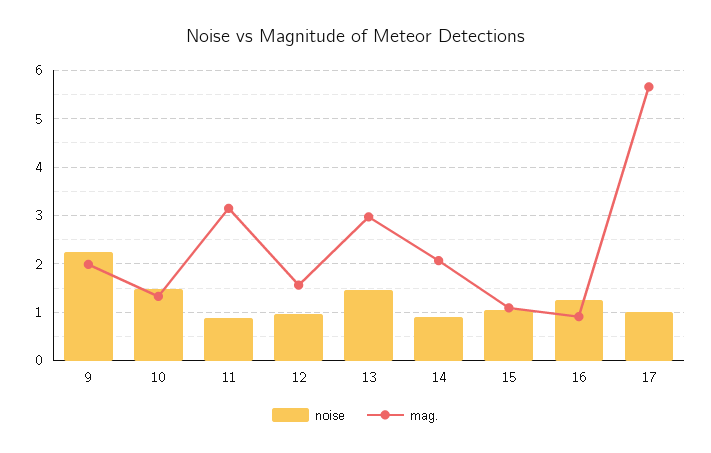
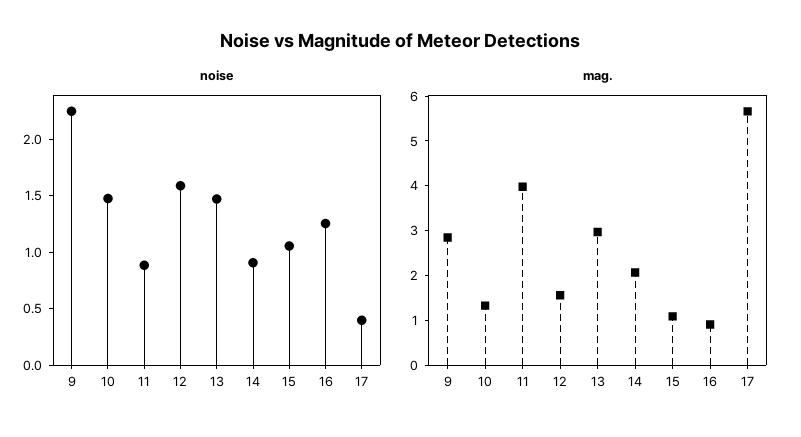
mag., 9: 2 -> 2.8
mag., 11: 3.2 -> 4
noise, 12: 1 -> 1.6
noise, 17: 1 -> 0.4

